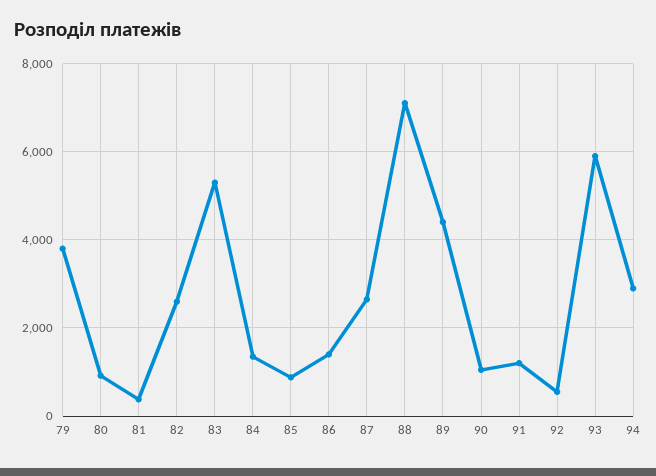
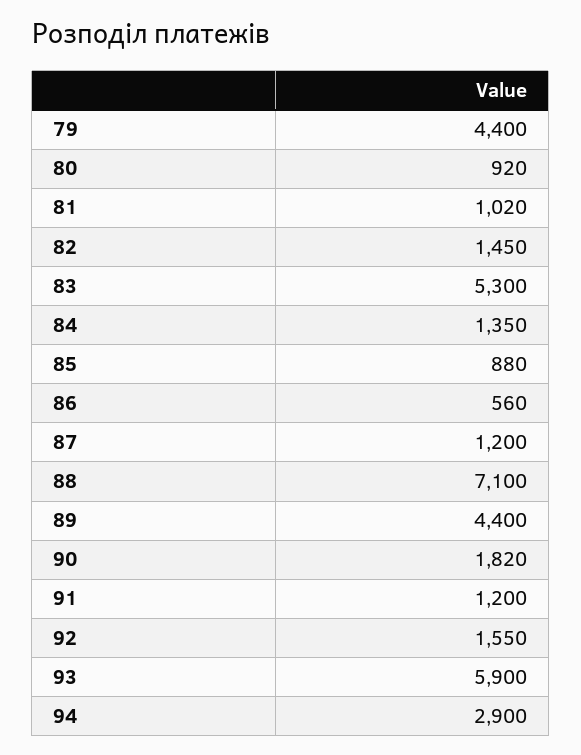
79: 3800 -> 4400
81: 400 -> 1020
82: 2600 -> 1450
86: 1400 -> 560
87: 2600 -> 1200
90: 1000 -> 1820
92: 600 -> 1550

